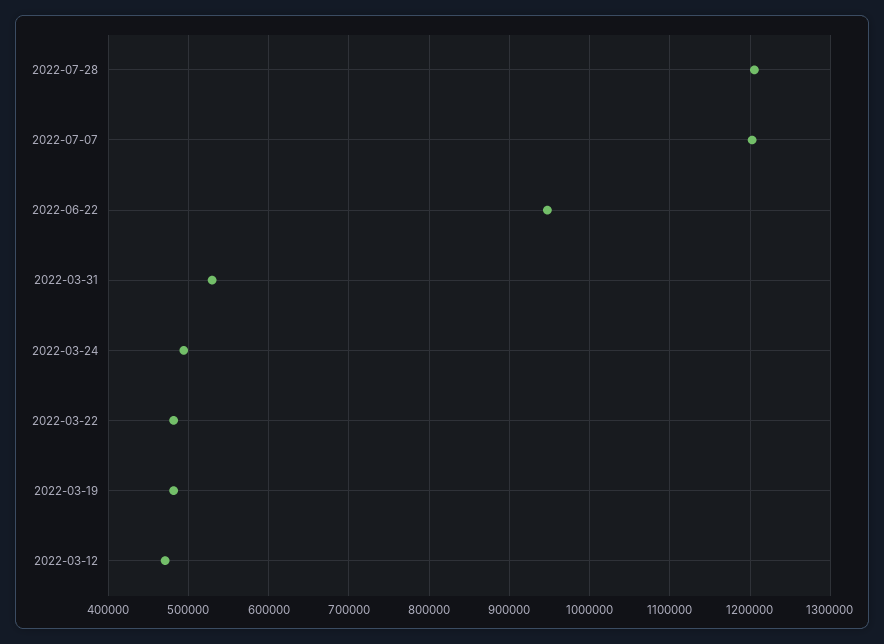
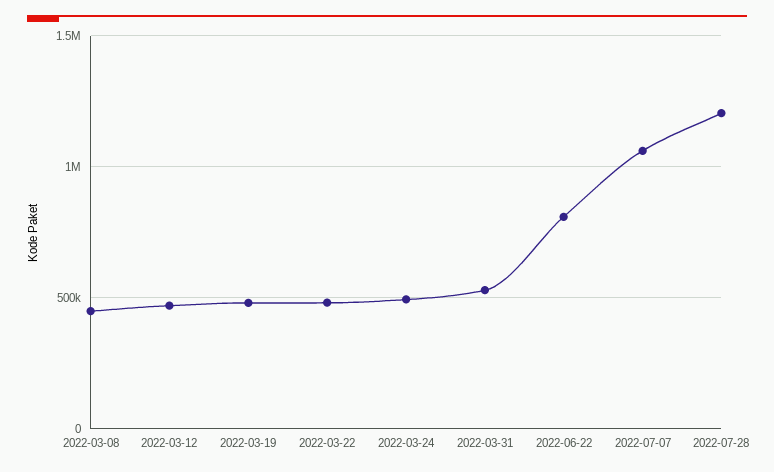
2022-07-07: 1200000 -> 1050000
2022-06-22: 950000 -> 800000
2022-03-08: none -> 450000

